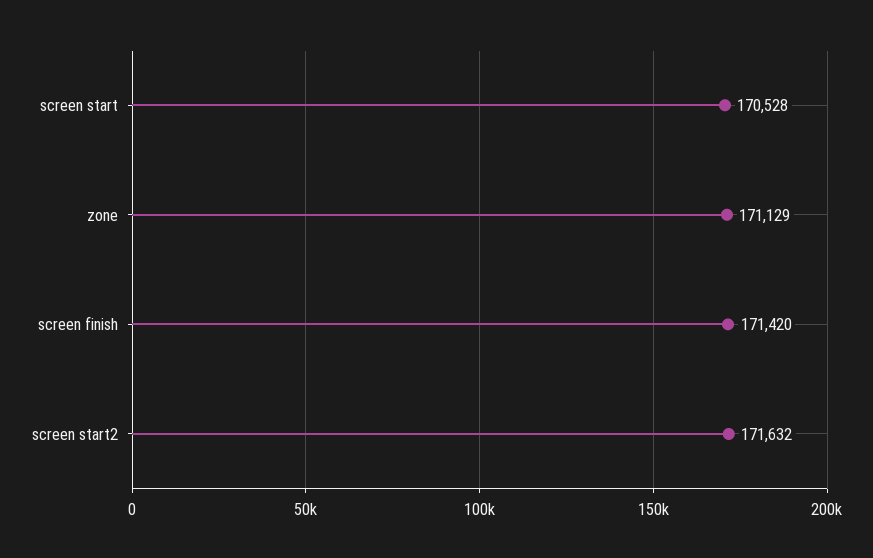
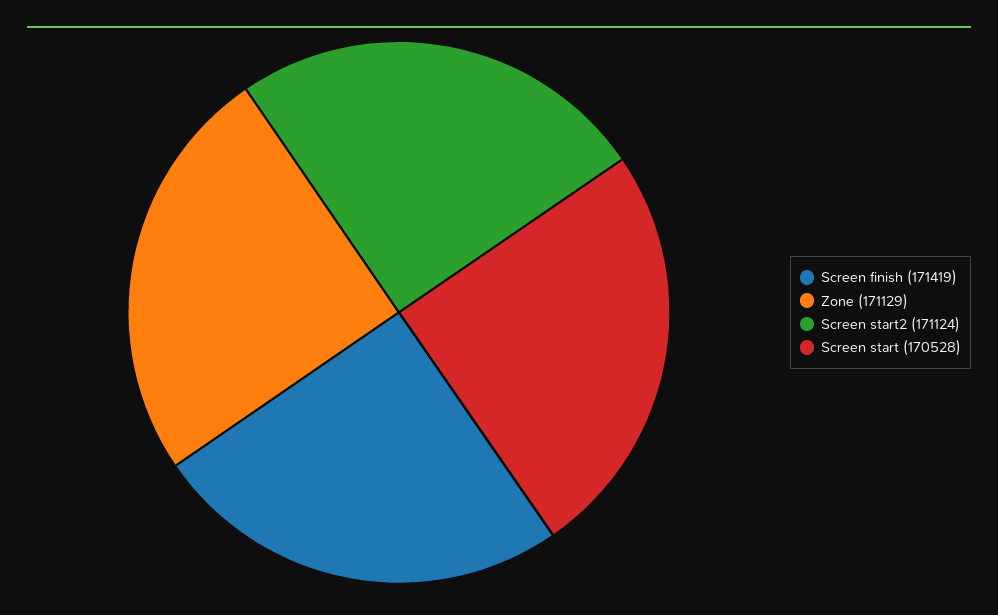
screen finish: 171420 -> 171419
screen start2: 171632 -> 171124

